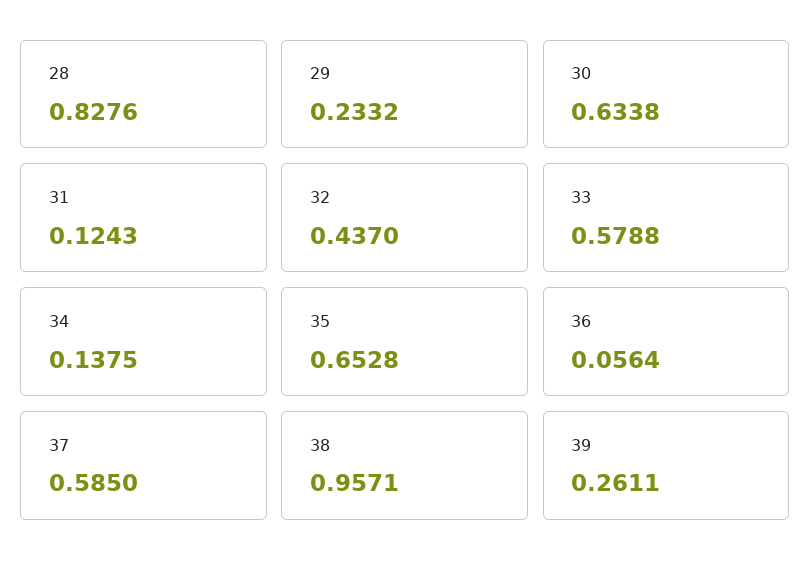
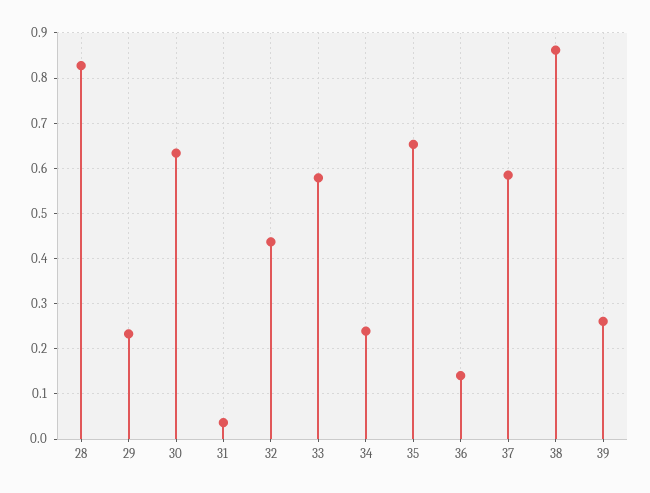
31: 0.1243 -> 0.04
34: 0.1375 -> 0.24
36: 0.0564 -> 0.14
38: 0.9571 -> 0.86

